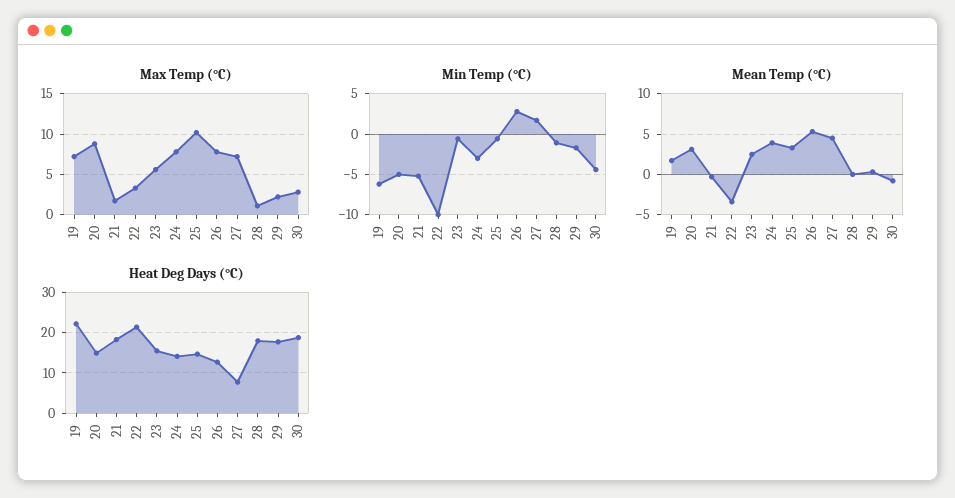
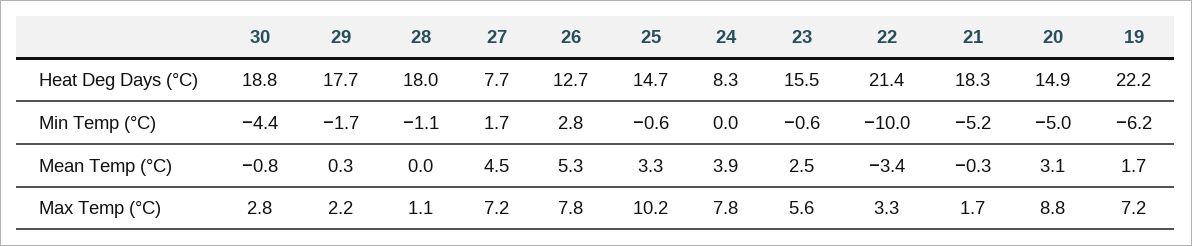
Min Temp (°C), 24: -3 -> 0
Heat Deg Days (°C), 24: 14 -> 8.3

